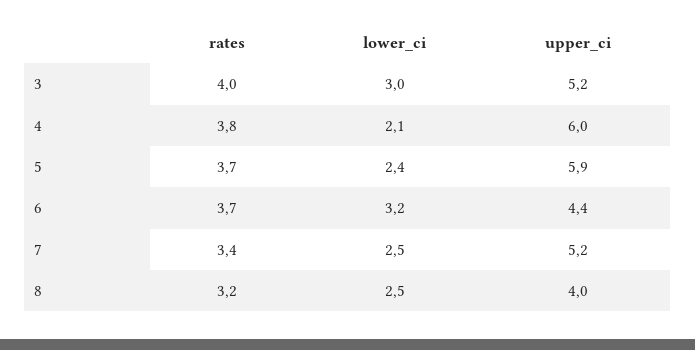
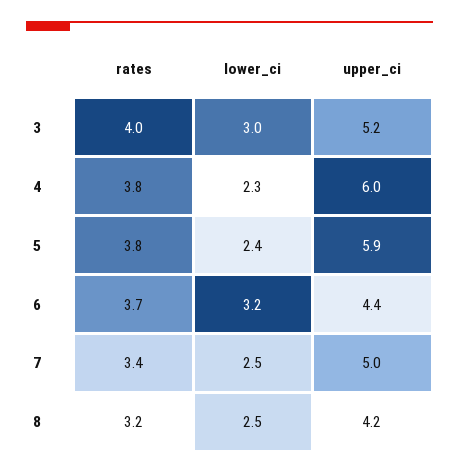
lower_ci, 4: 2.1 -> 2.3
rates, 5: 3.7 -> 3.8
upper_ci, 7: 5.2 -> 5
upper_ci, 8: 4 -> 4.2

